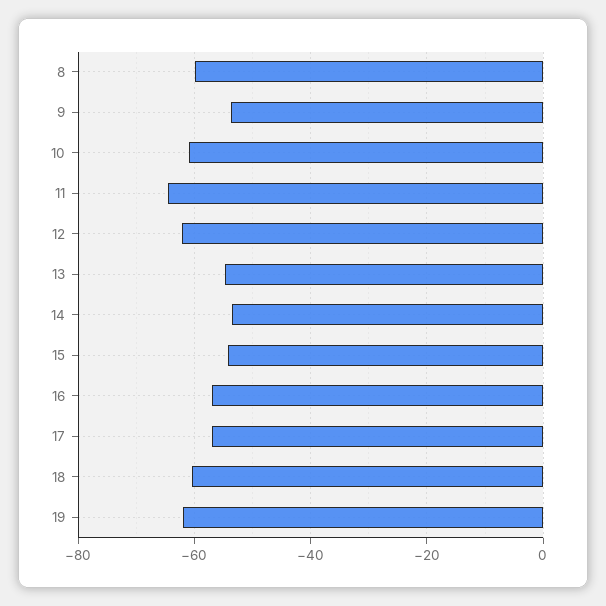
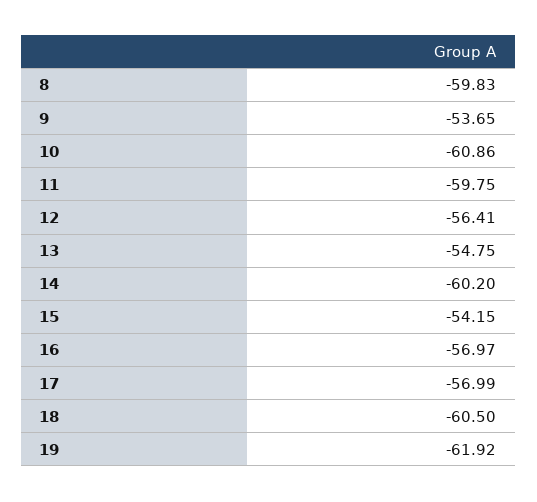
11: -64 -> -59.75
12: -62 -> -56.41
14: -54 -> -60.2

